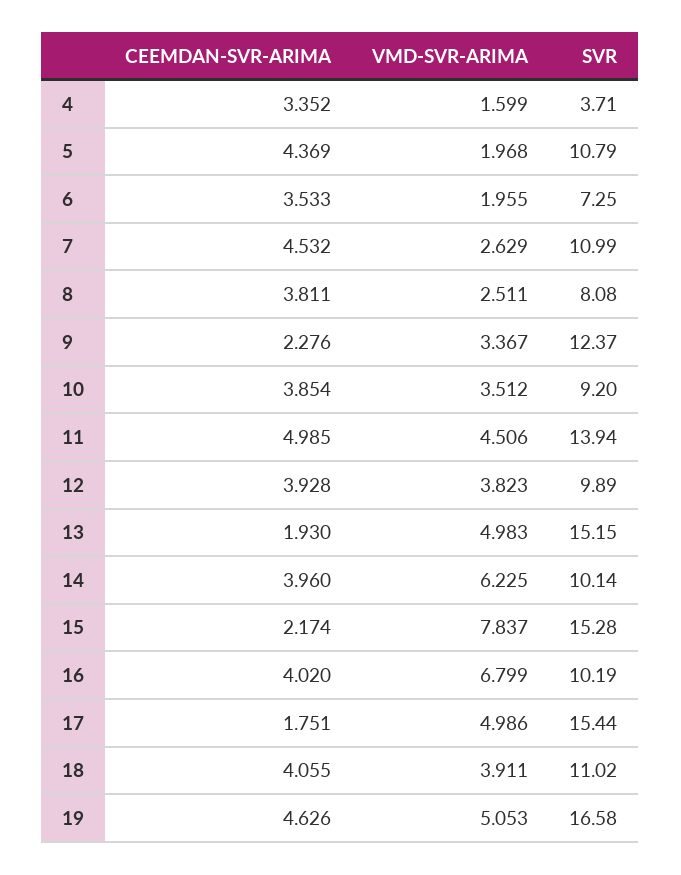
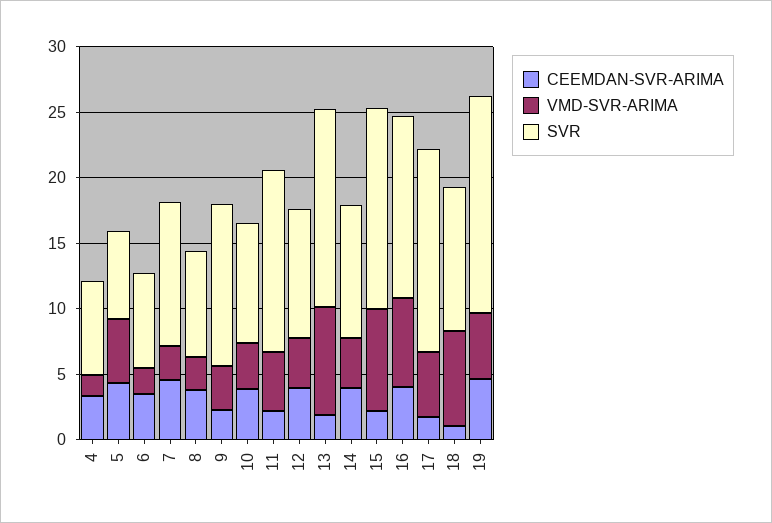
SVR, 4: 3.71 -> 7
VMD-SVR-ARIMA, 5: 1.968 -> 5
SVR, 5: 10.79 -> 7
CEEMDAN-SVR-ARIMA, 11: 4.985 -> 2
VMD-SVR-ARIMA, 13: 4.983 -> 8
VMD-SVR-ARIMA, 14: 6.225 -> 4
SVR, 16: 10.19 -> 14
CEEMDAN-SVR-ARIMA, 18: 4.055 -> 1
VMD-SVR-ARIMA, 18: 3.911 -> 7

